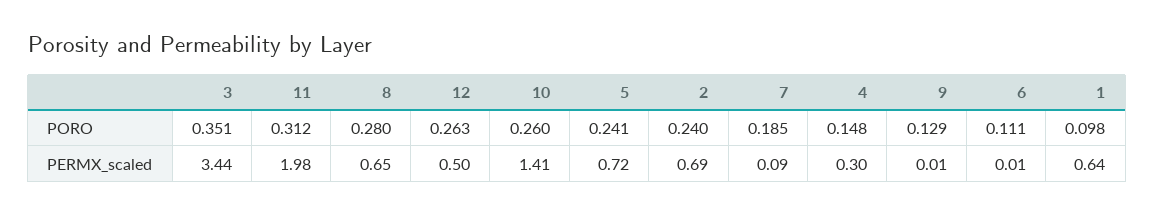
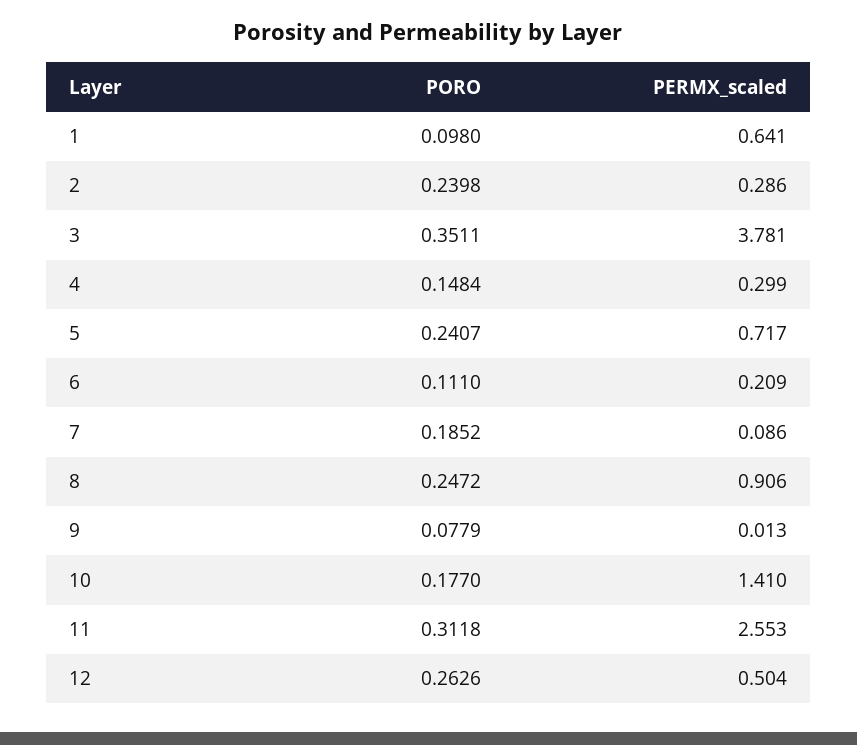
8, PORO: 0.28 -> 0.2472
10, PORO: 0.26 -> 0.177
9, PORO: 0.129 -> 0.0779
3, PERMX_scaled: 3.44 -> 3.781
11, PERMX_scaled: 1.98 -> 2.553
8, PERMX_scaled: 0.65 -> 0.906
2, PERMX_scaled: 0.69 -> 0.286
6, PERMX_scaled: 0.01 -> 0.209

